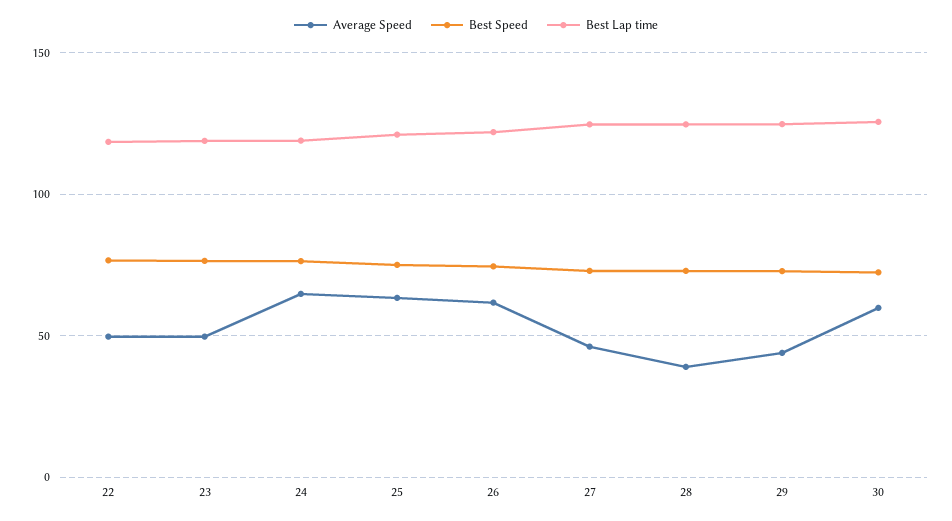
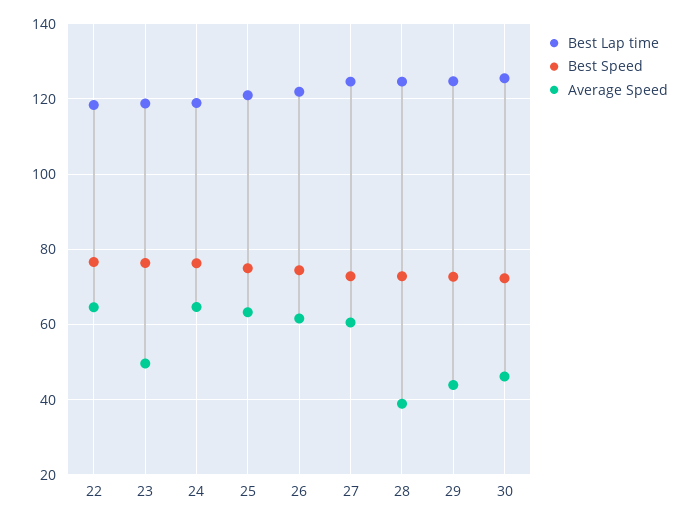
Average Speed, 22: 50 -> 64
Average Speed, 27: 45 -> 60
Average Speed, 30: 60 -> 46

